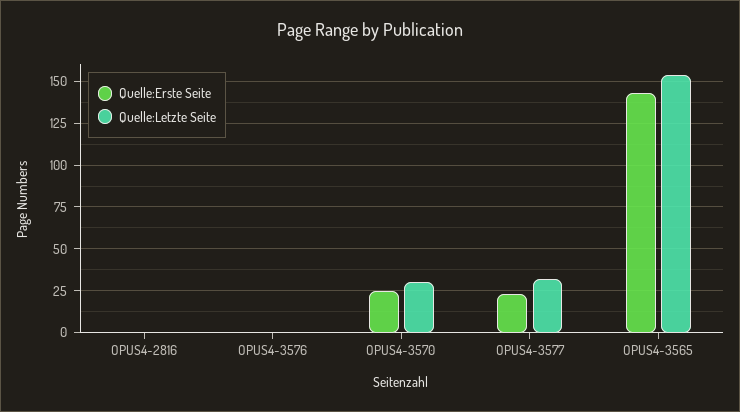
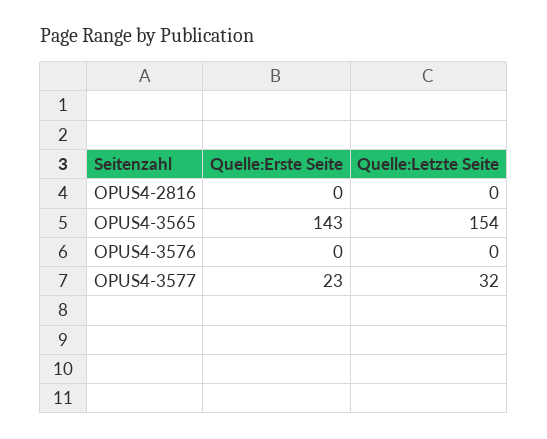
Quelle:Erste Seite, OPUS4-3570: 25 -> none
Quelle:Letzte Seite, OPUS4-3570: 30 -> none

